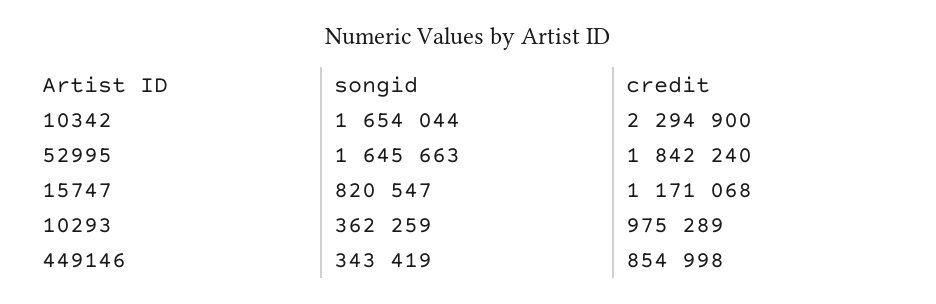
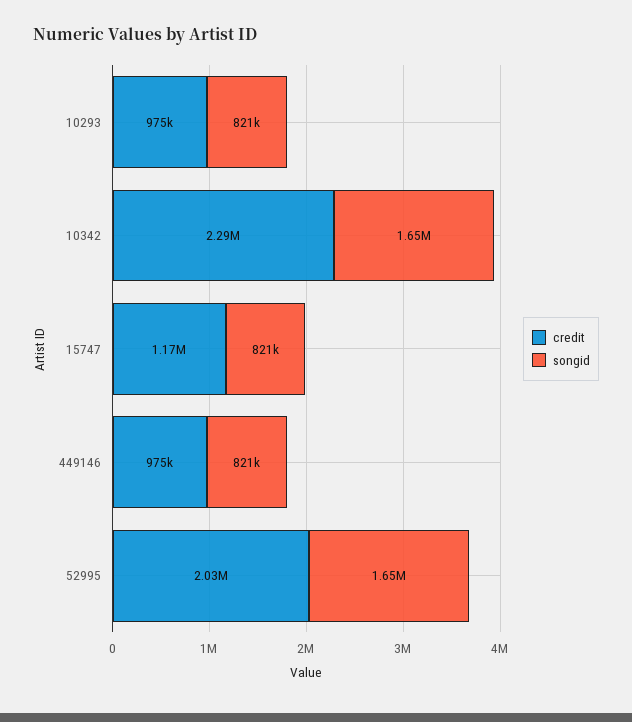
credit, 52995: 1842240 -> 2030000
songid, 10293: 362259 -> 821000
songid, 449146: 343419 -> 821000
credit, 449146: 854998 -> 975000

